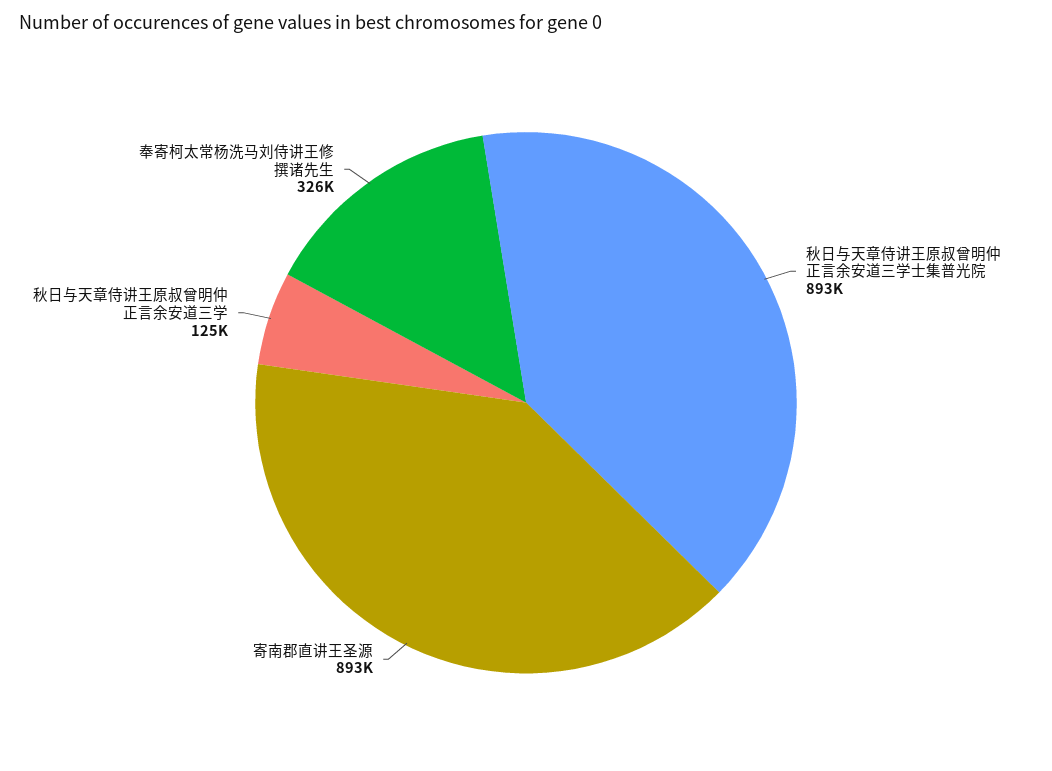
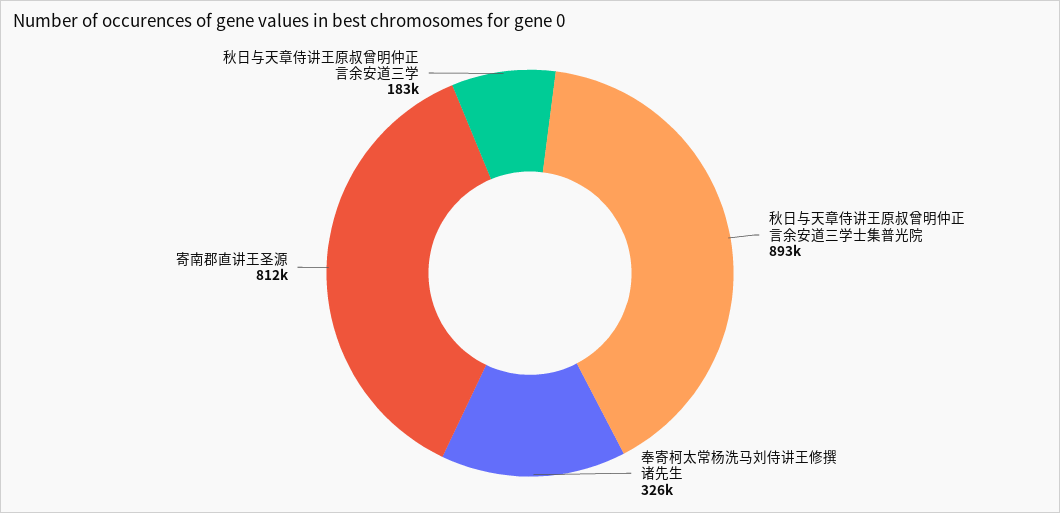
寄南郡直讲王圣源: 893000 -> 812000
秋日与天章侍讲王原叔曾明仲正言余安道三学: 125000 -> 183000

